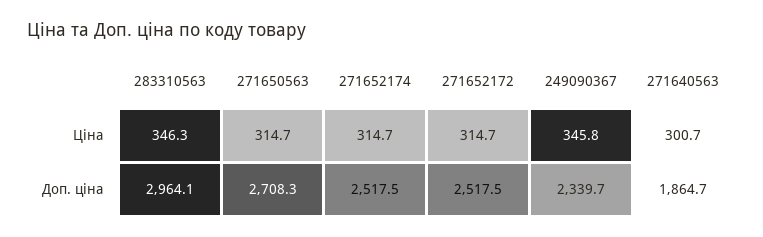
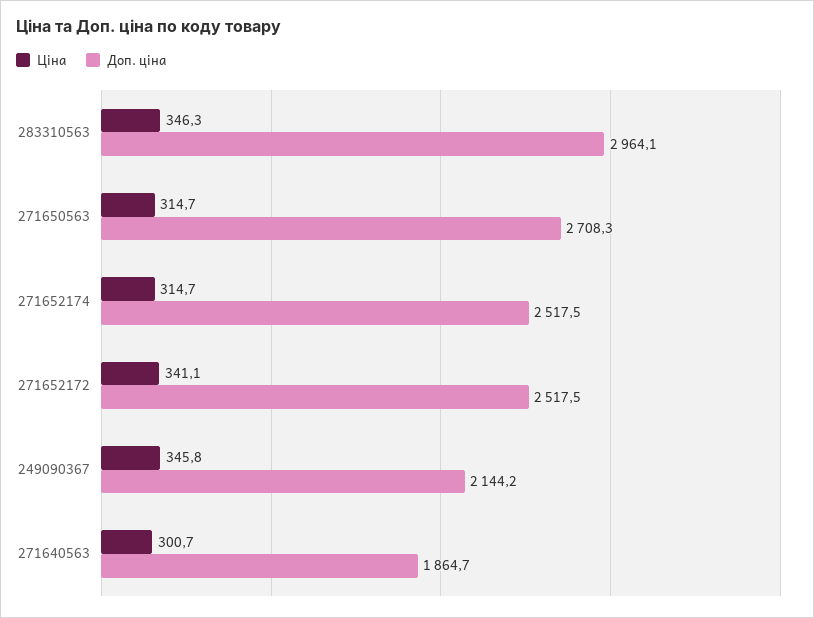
Ціна, 271652172: 314.7 -> 341.1
Доп. ціна, 249090367: 2339.7 -> 2144.2

